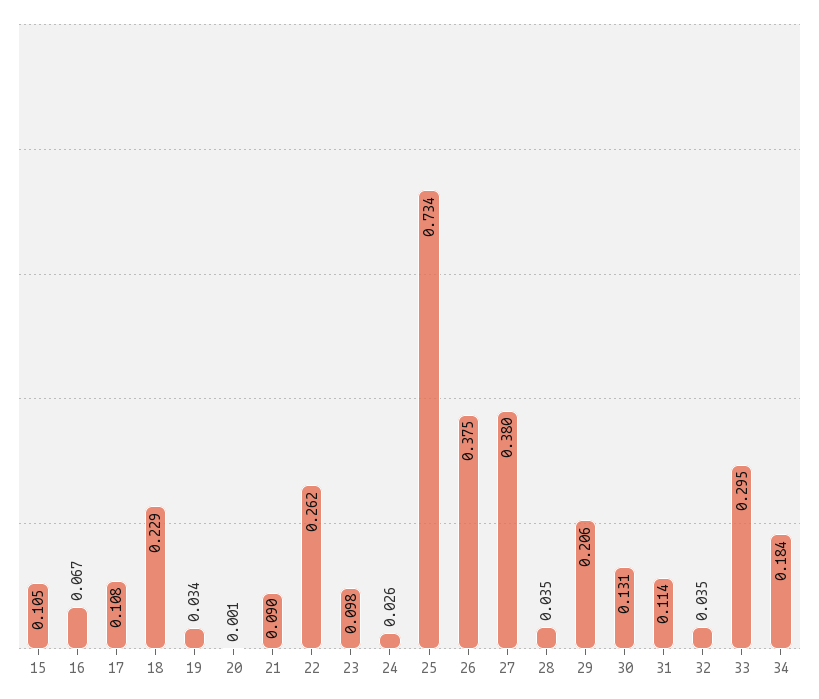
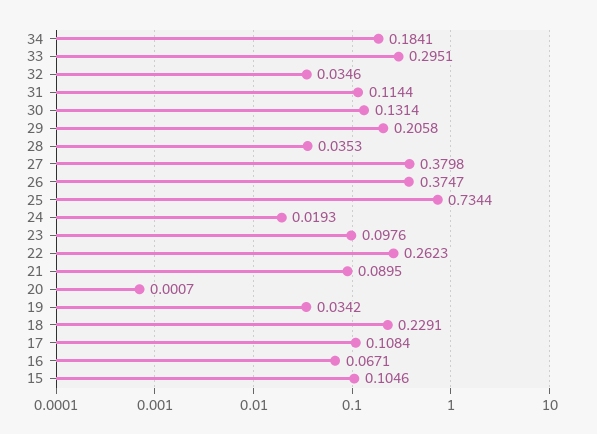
24: 0.026 -> 0.0193

